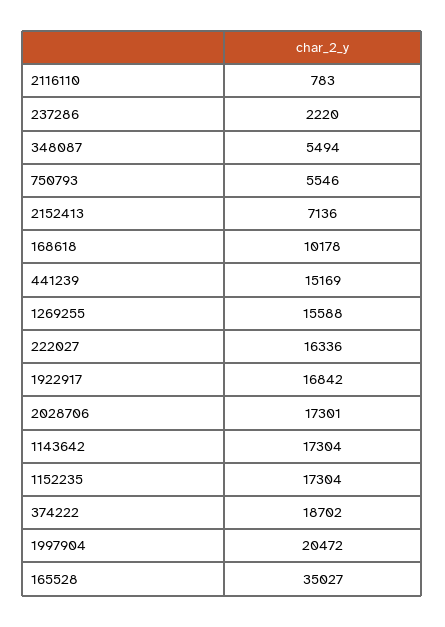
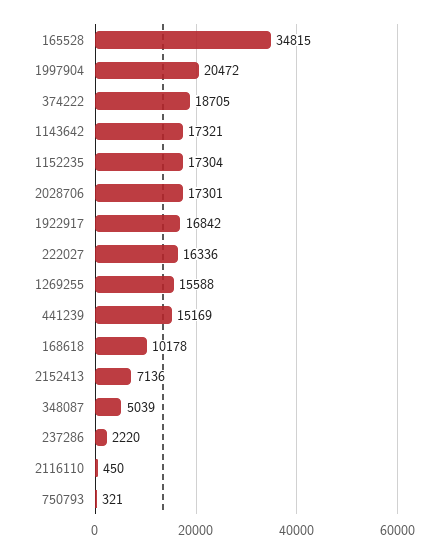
2116110: 783 -> 450
348087: 5494 -> 5039
750793: 5546 -> 321
1143642: 17304 -> 17321
374222: 18702 -> 18705
165528: 35027 -> 34815

